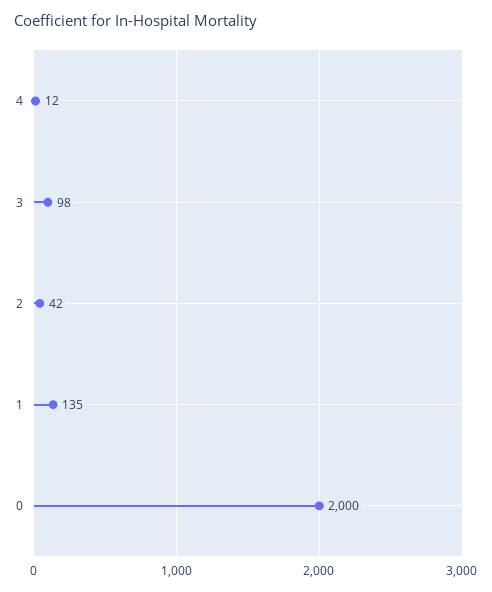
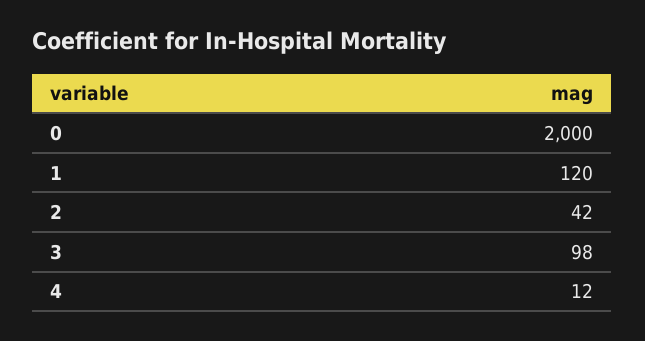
1: 135 -> 120

